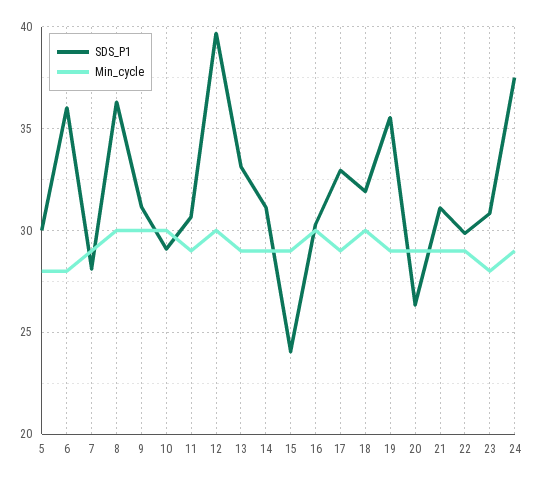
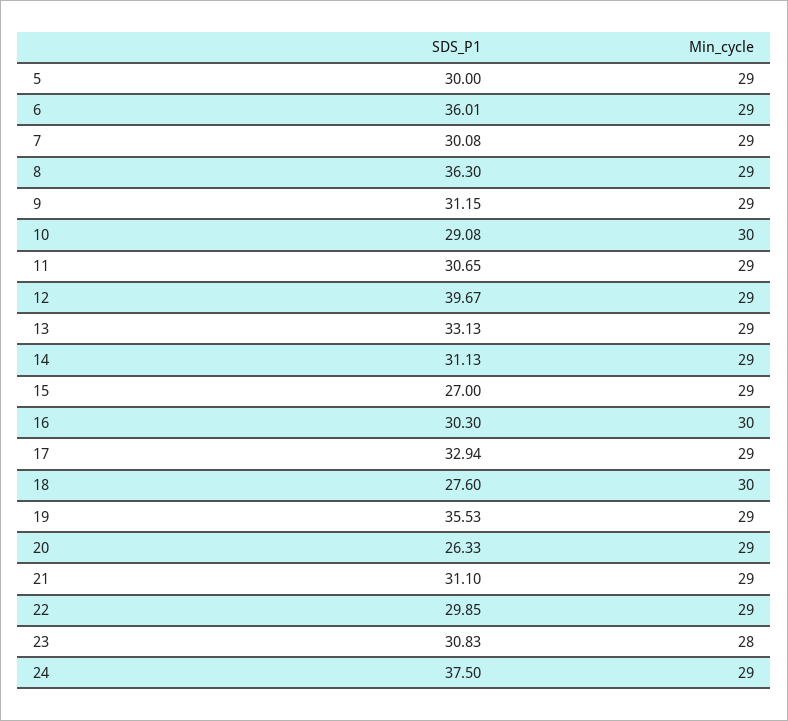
Min_cycle, 5: 28 -> 29
Min_cycle, 6: 28 -> 29
SDS_P1, 7: 28 -> 30.08
Min_cycle, 8: 30 -> 29
Min_cycle, 9: 30 -> 29
Min_cycle, 12: 30 -> 29
SDS_P1, 15: 24 -> 27
SDS_P1, 18: 32 -> 27.6

